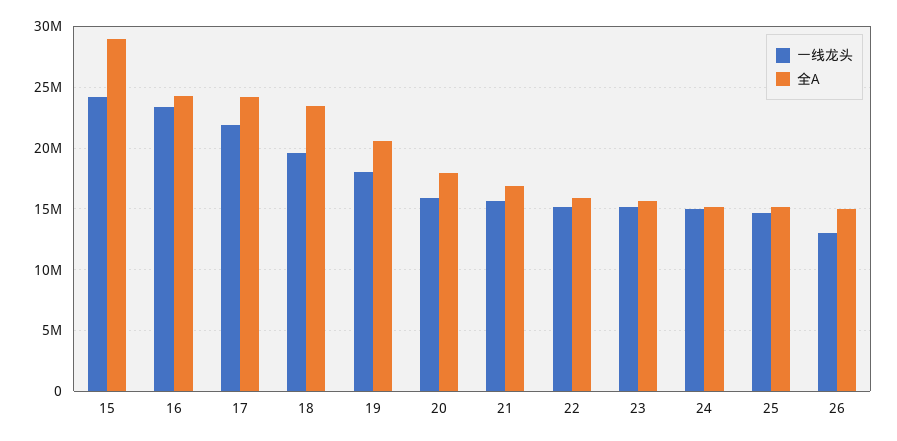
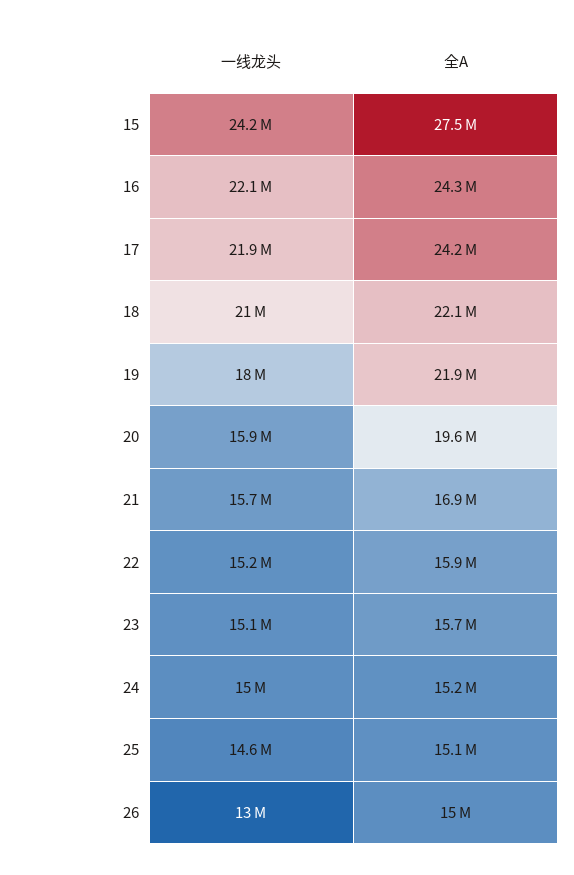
全A, 15: 29000000 -> 27500000
一线龙头, 16: 23500000 -> 22100000
一线龙头, 18: 19500000 -> 21000000
全A, 18: 23500000 -> 22100000
全A, 19: 20500000 -> 21900000
全A, 20: 18000000 -> 19600000

